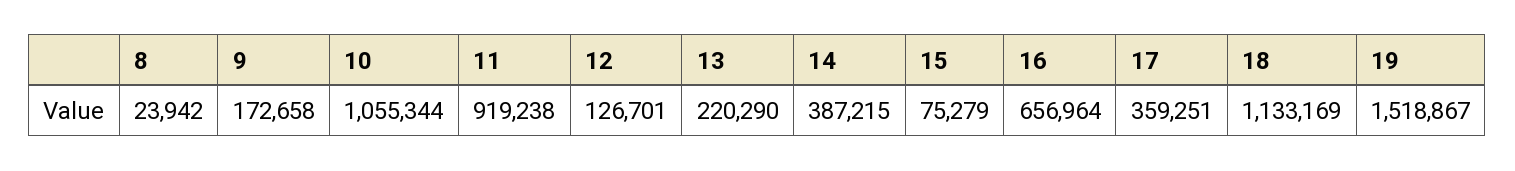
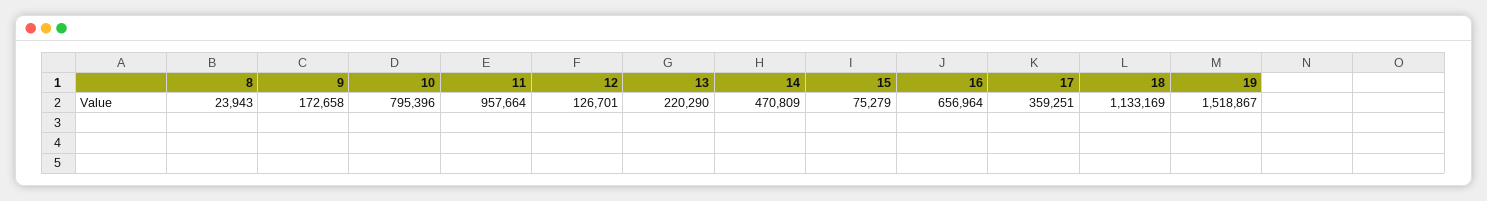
8: 23942 -> 23943
10: 1055344 -> 795396
11: 919238 -> 957664
14: 387215 -> 470809

